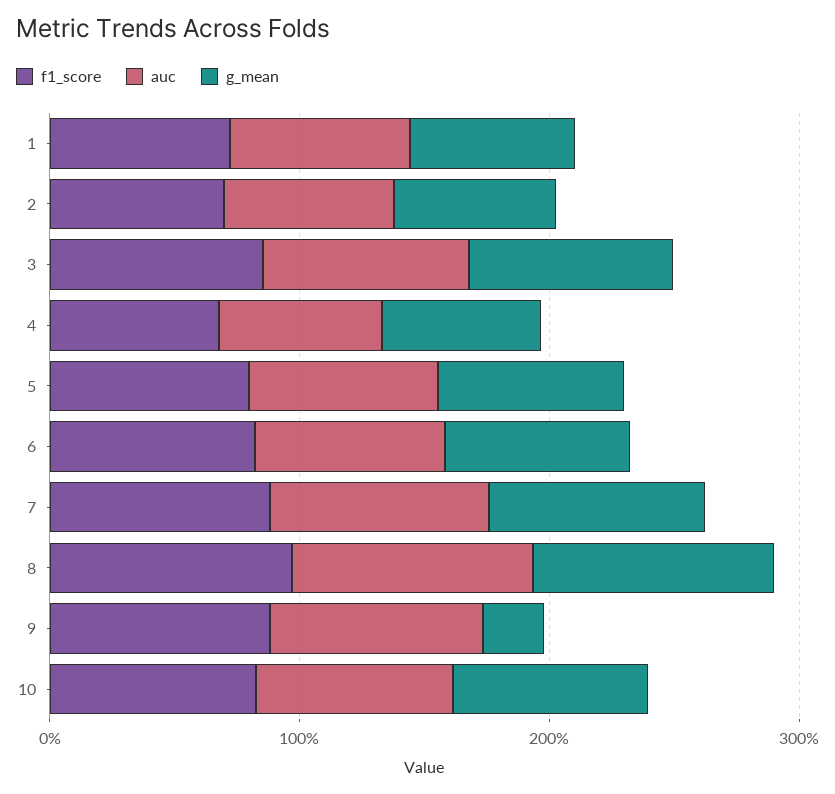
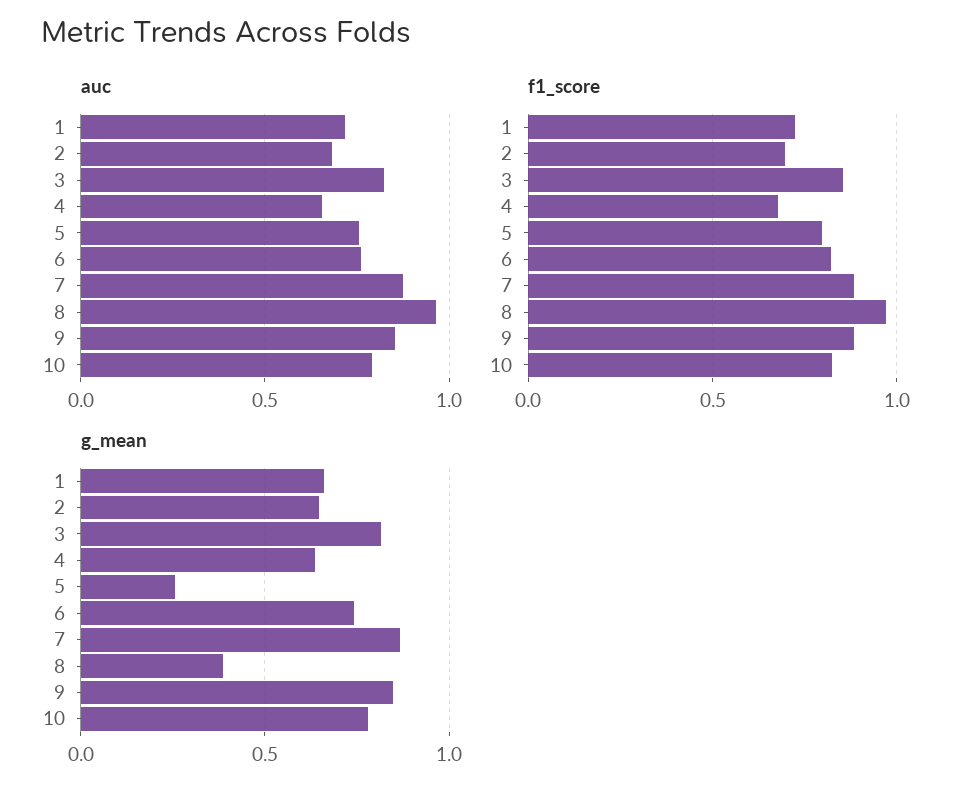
g_mean, 5: 0.8 -> 0.25
g_mean, 8: 1 -> 0.4
g_mean, 9: 0.2 -> 0.85

